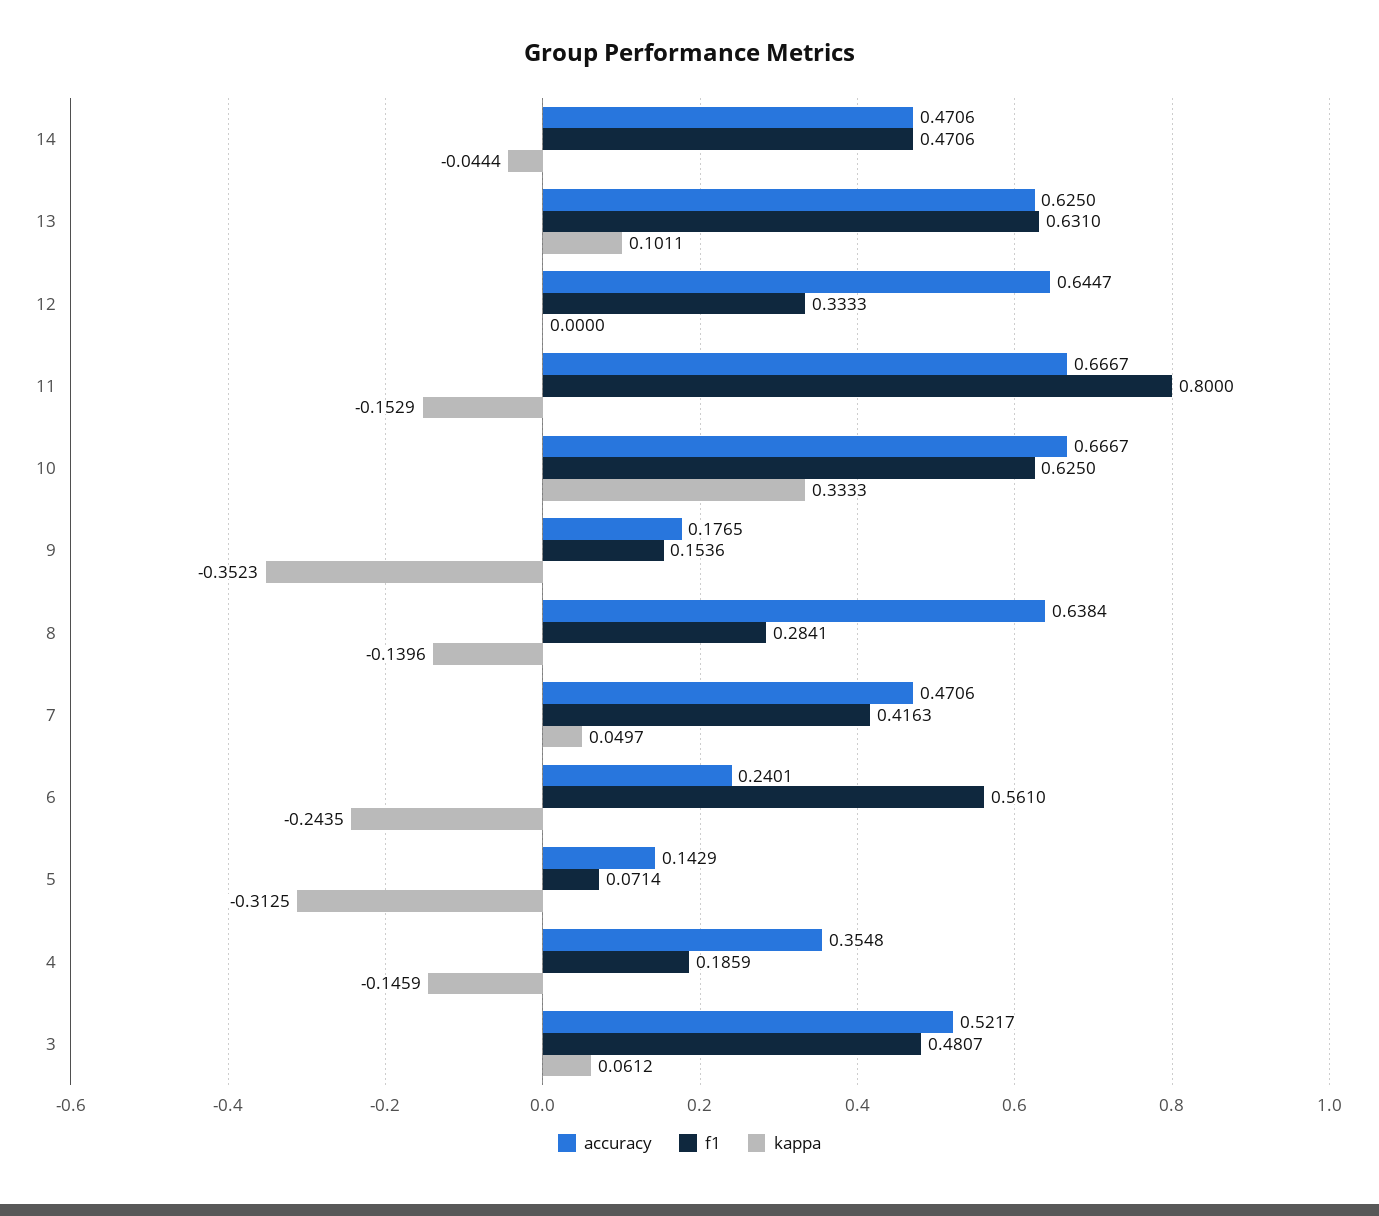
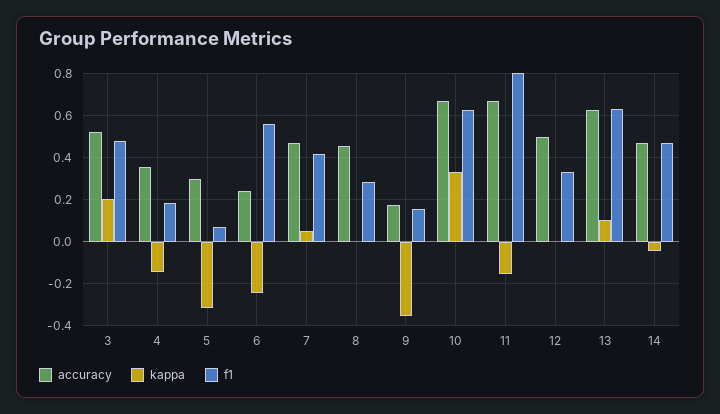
accuracy, 12: 0.6447 -> 0.5
accuracy, 8: 0.6384 -> 0.45
kappa, 8: -0.1396 -> 0
accuracy, 5: 0.1429 -> 0.3
kappa, 3: 0.0612 -> 0.2

